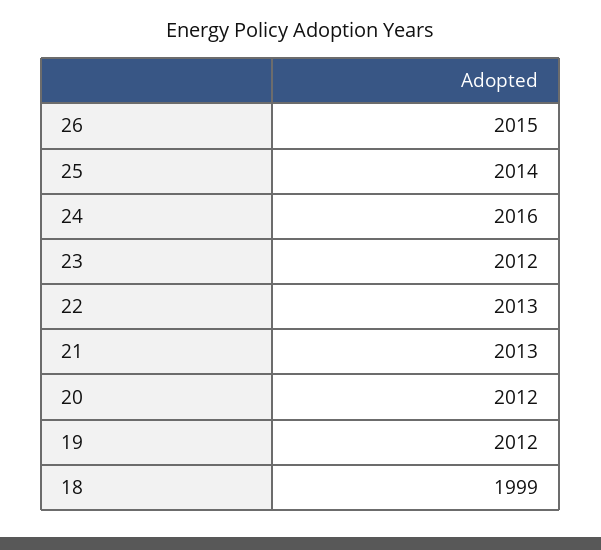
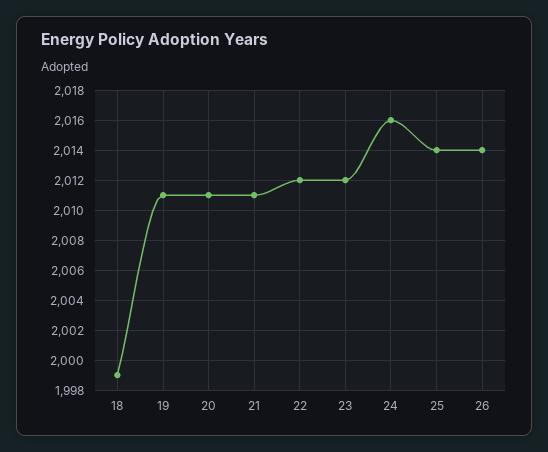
26: 2015 -> 2014
22: 2013 -> 2012
21: 2013 -> 2011
20: 2012 -> 2011
19: 2012 -> 2011

